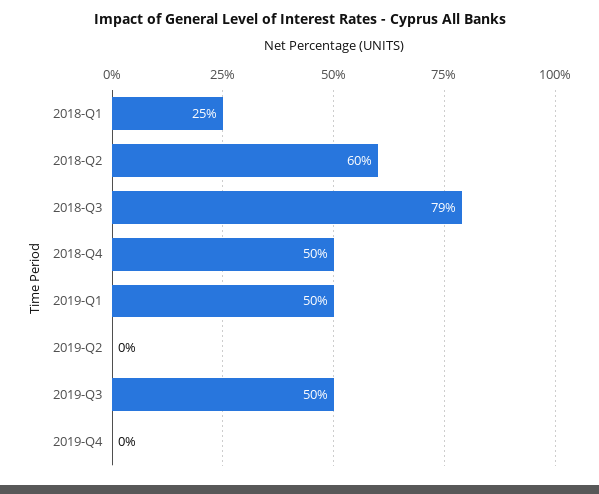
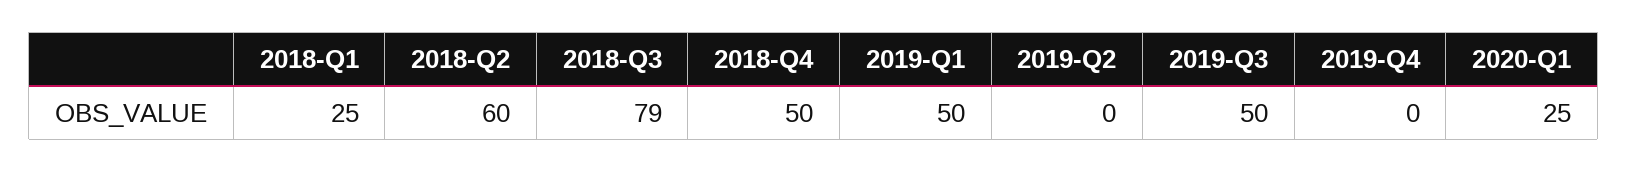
2020-Q1: none -> 25

